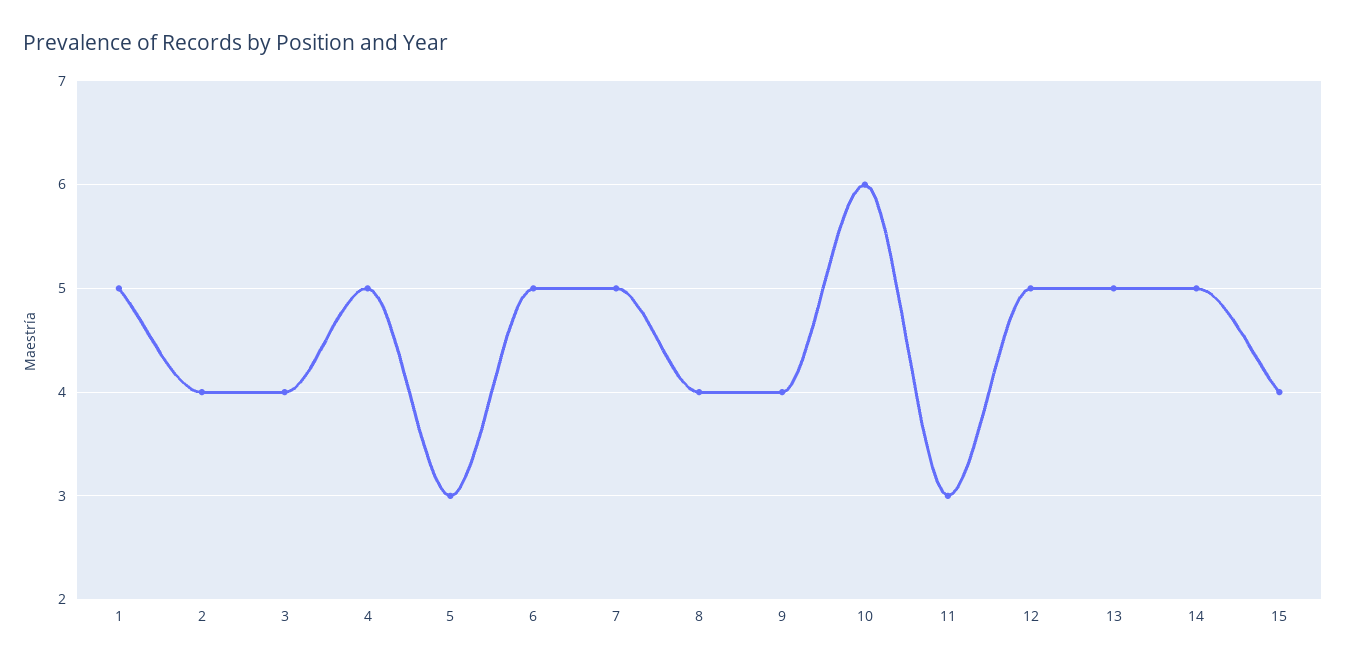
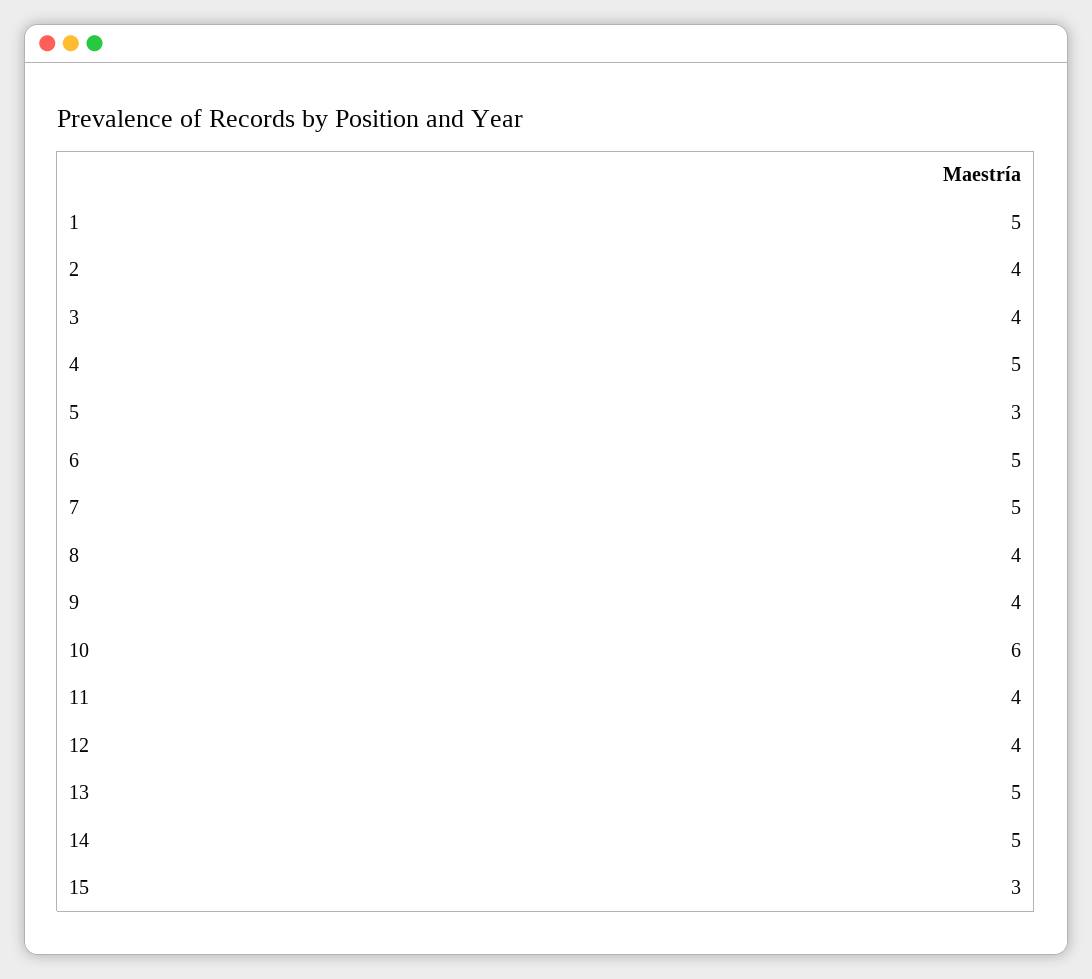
11: 3 -> 4
12: 5 -> 4
15: 4 -> 3

